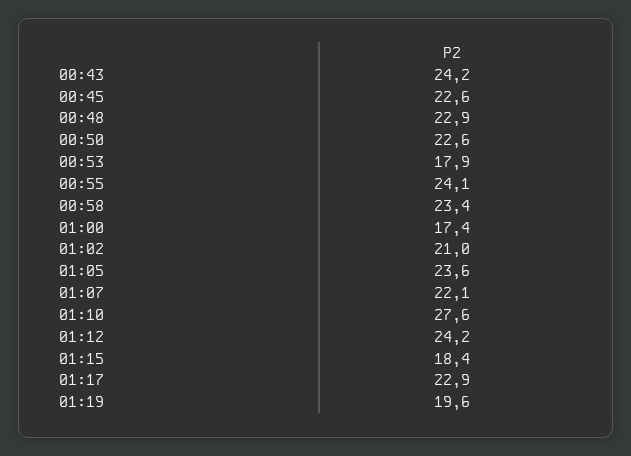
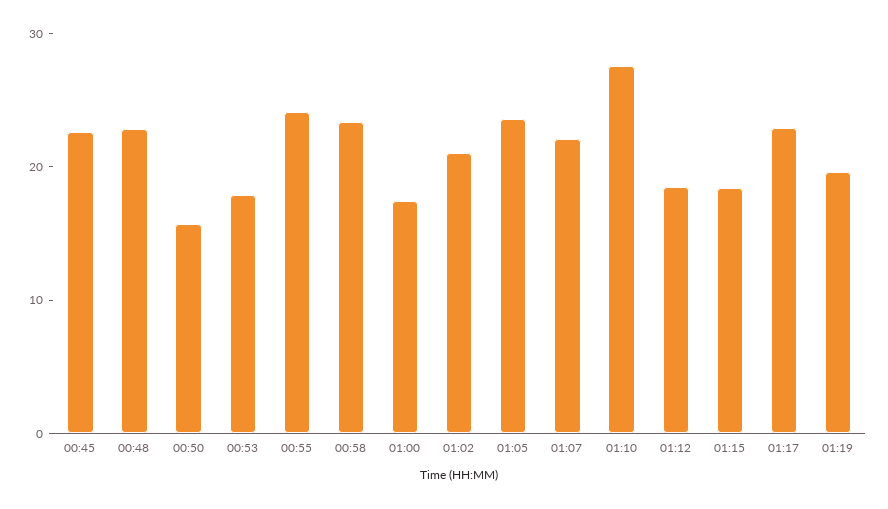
00:43: 24.2 -> none
00:50: 22.6 -> 16
01:12: 24.2 -> 18

